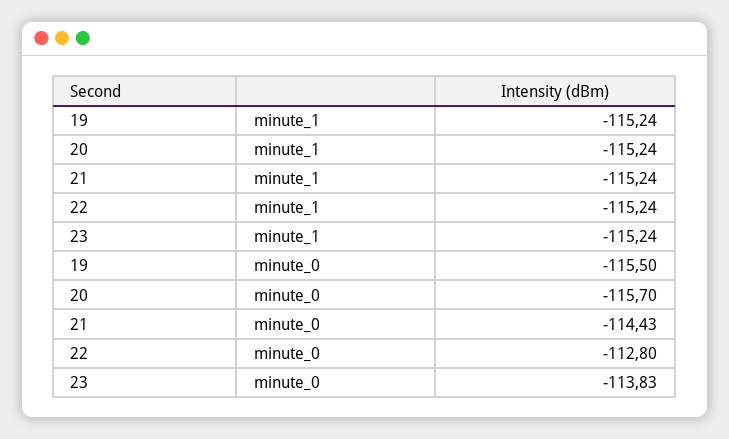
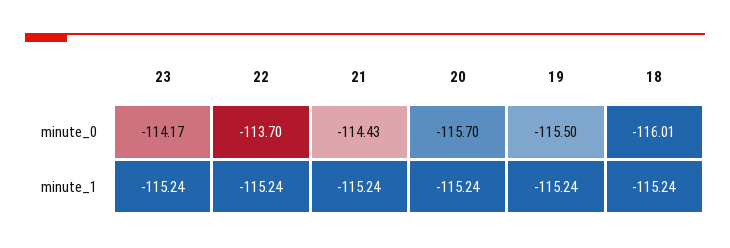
22, minute_0: -112.8 -> -113.7
23, minute_0: -113.83 -> -114.17
18, minute_0: none -> -116.01
18, minute_1: none -> -115.24

